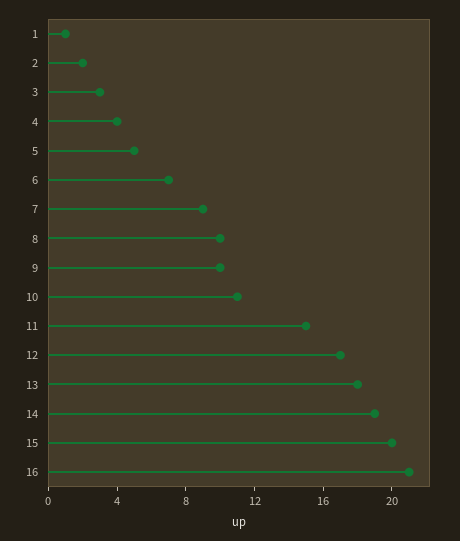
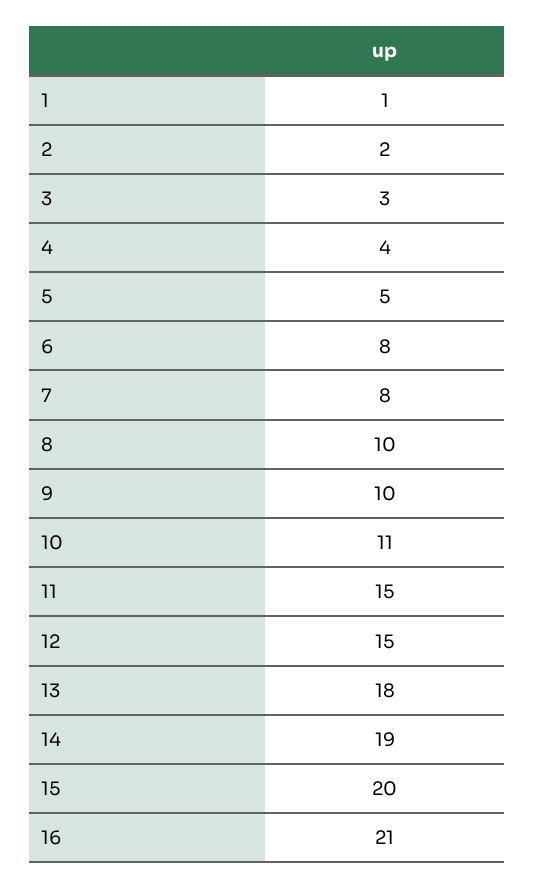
6: 7 -> 8
7: 9 -> 8
12: 17 -> 15

